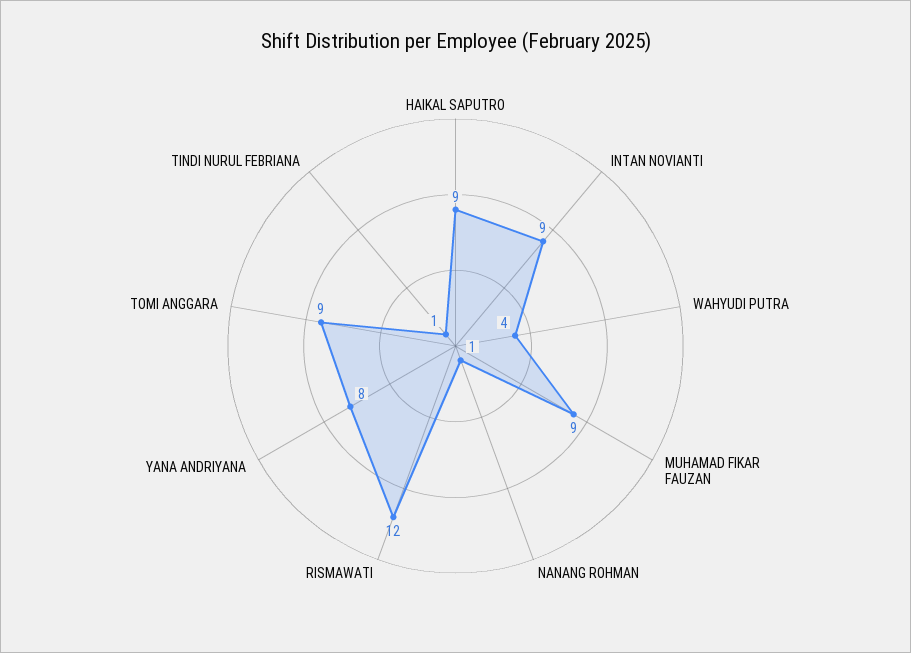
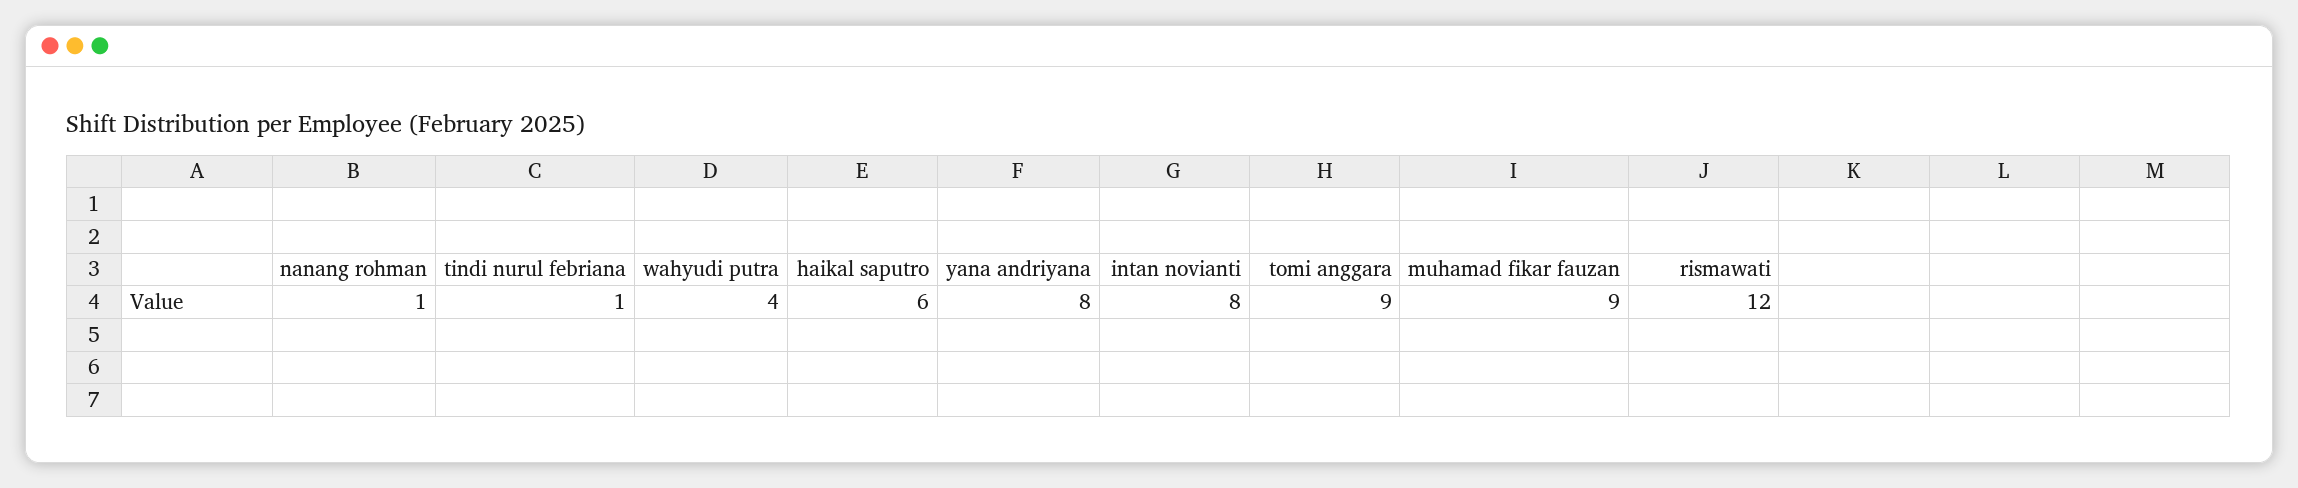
HAIKAL SAPUTRO: 9 -> 6
INTAN NOVIANTI: 9 -> 8

